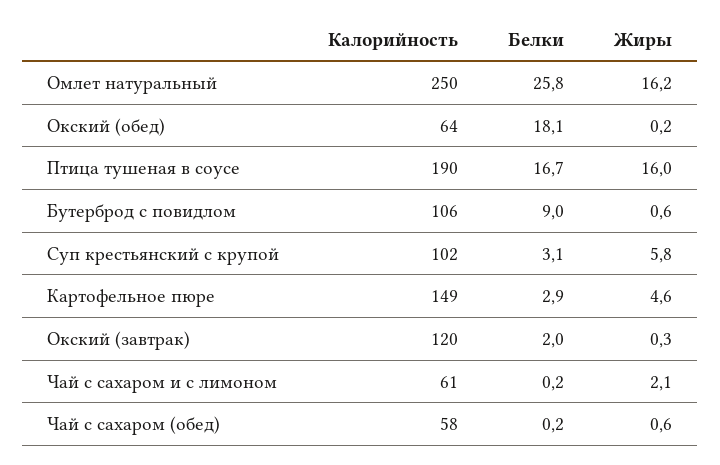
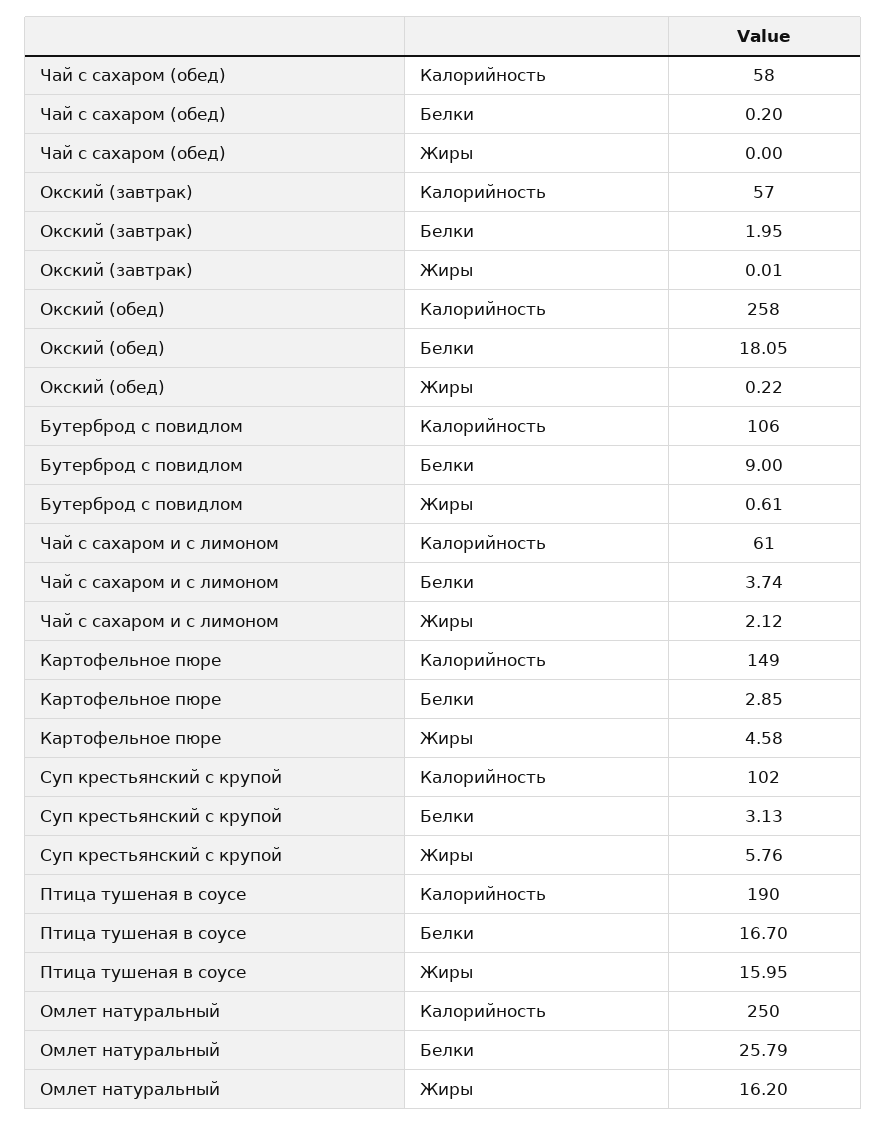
Калорийность, Окский (обед): 64 -> 258
Калорийность, Окский (завтрак): 120 -> 57
Жиры, Окский (завтрак): 0.3 -> 0.01
Белки, Чай с сахаром и с лимоном: 0.2 -> 3.74
Жиры, Чай с сахаром (обед): 0.6 -> 0

